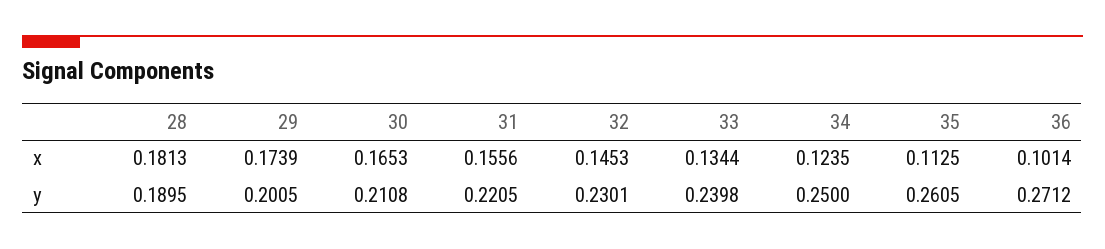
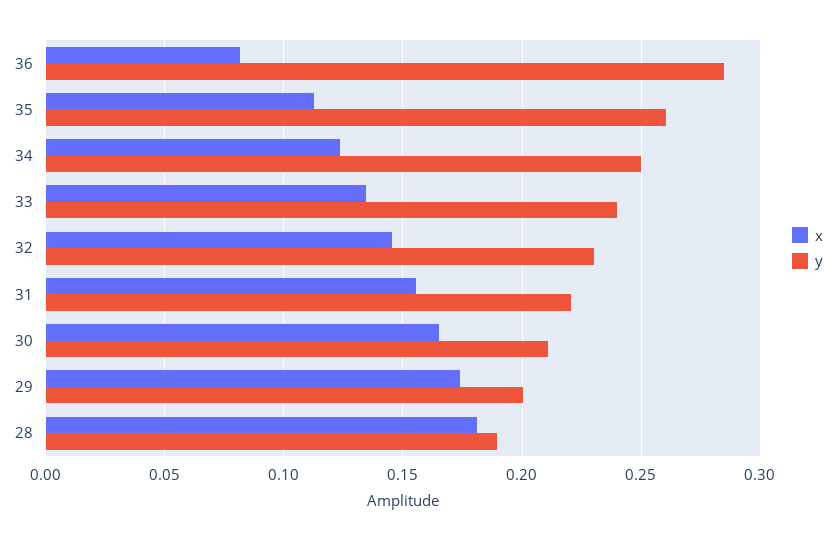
x, 36: 0.1014 -> 0.08
y, 36: 0.2712 -> 0.285

